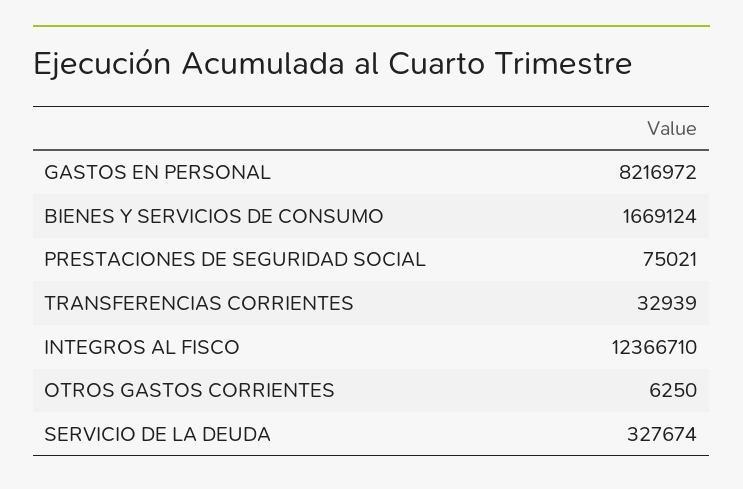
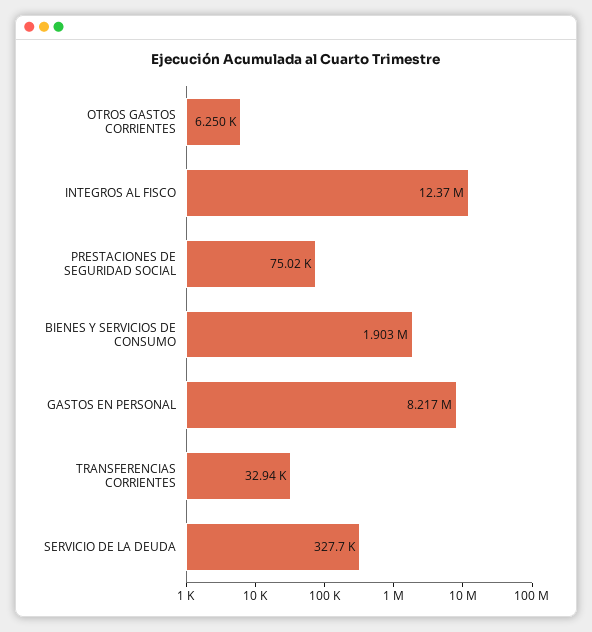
BIENES Y SERVICIOS DE CONSUMO: 1669124 -> 1903000

